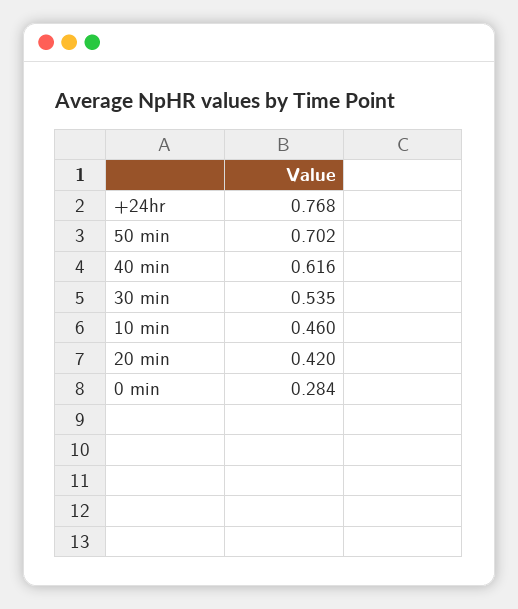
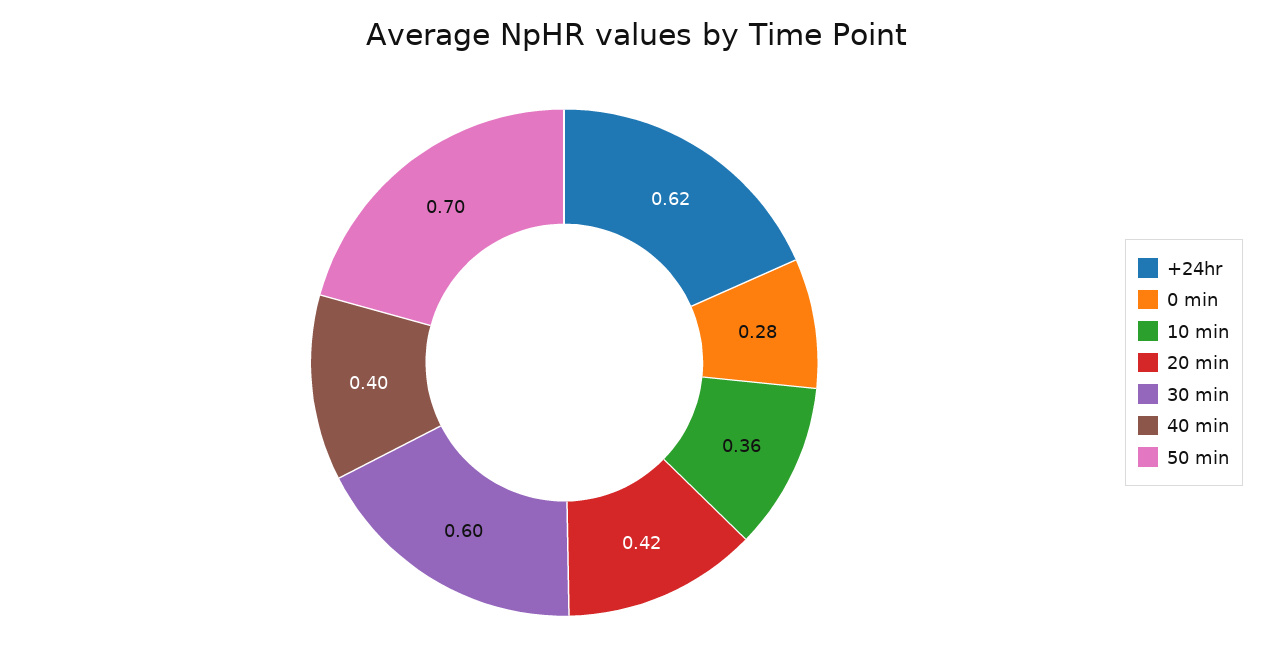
+24hr: 0.768 -> 0.62
40 min: 0.616 -> 0.4
30 min: 0.535 -> 0.6
10 min: 0.46 -> 0.36

